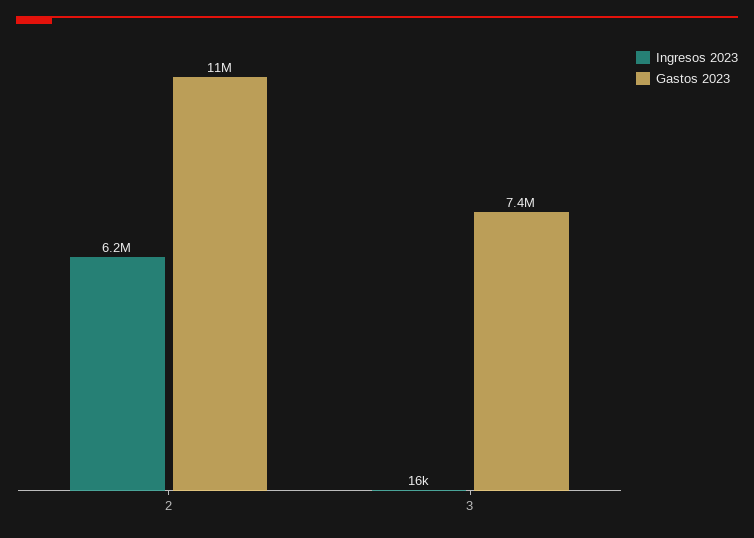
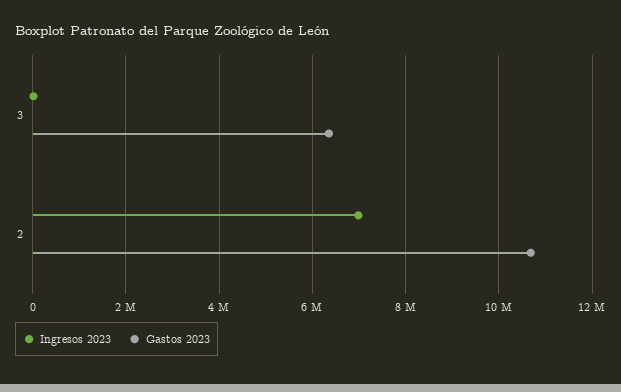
Ingresos 2023, 2: 6200000 -> 7000000
Gastos 2023, 3: 7400000 -> 6400000

